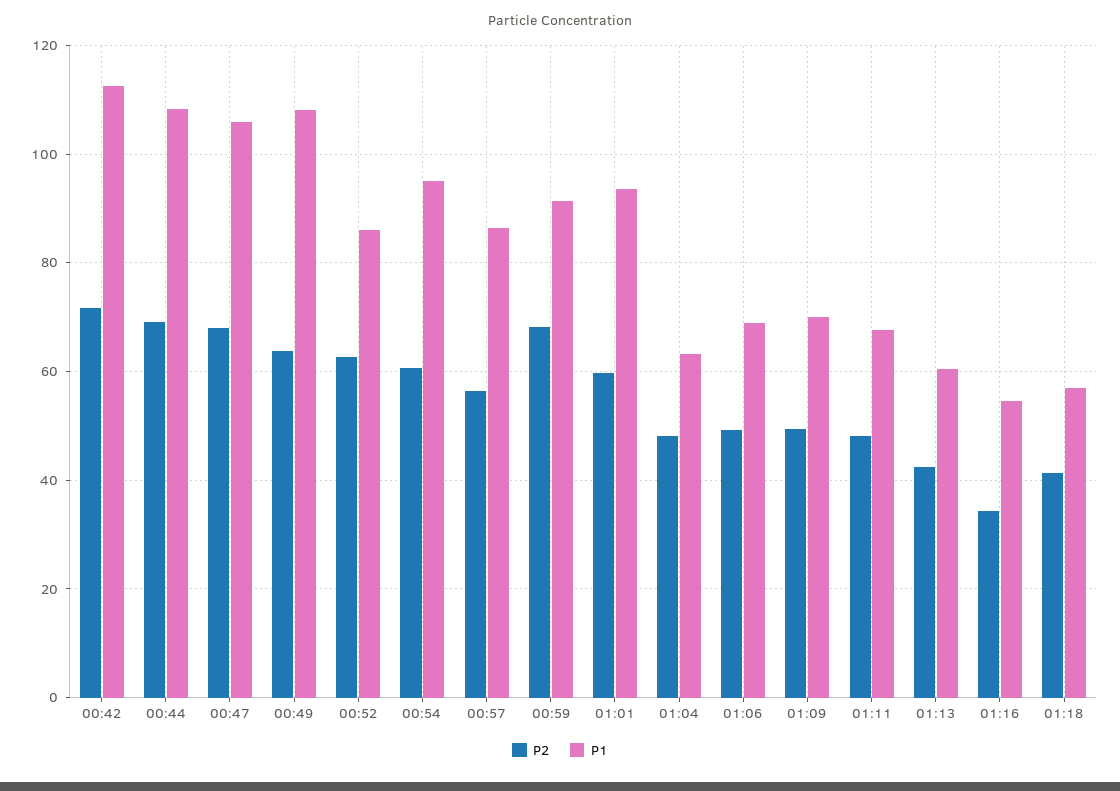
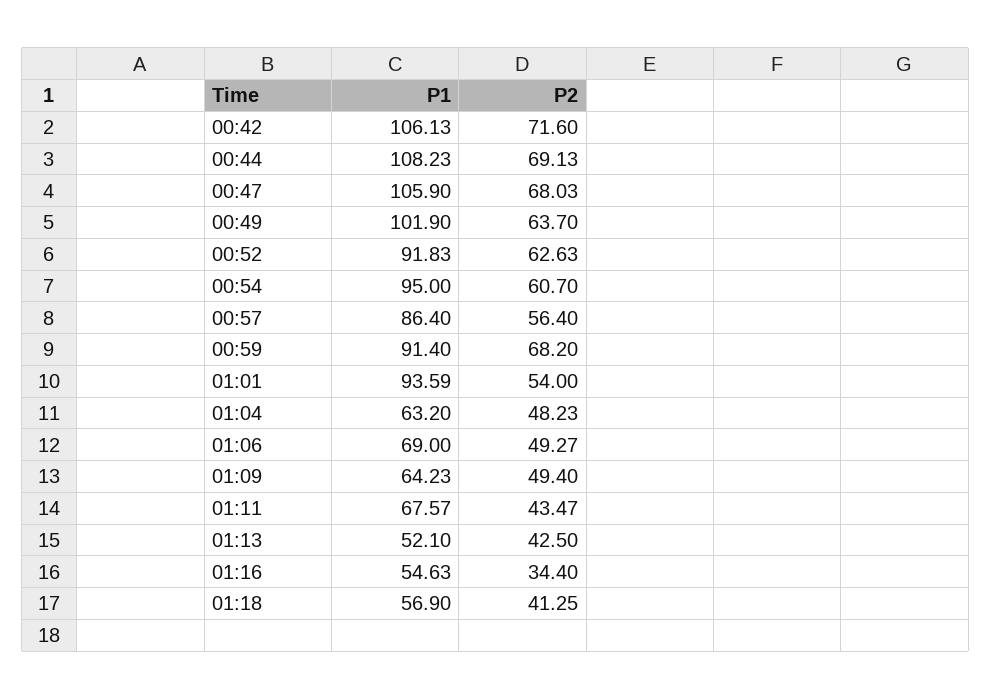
P1, 00:42: 112 -> 106.13
P1, 00:49: 108 -> 101.9
P1, 00:52: 86 -> 91.83
P2, 01:01: 60 -> 54
P1, 01:09: 70 -> 64.23
P2, 01:11: 48 -> 43.47
P1, 01:13: 60 -> 52.1

